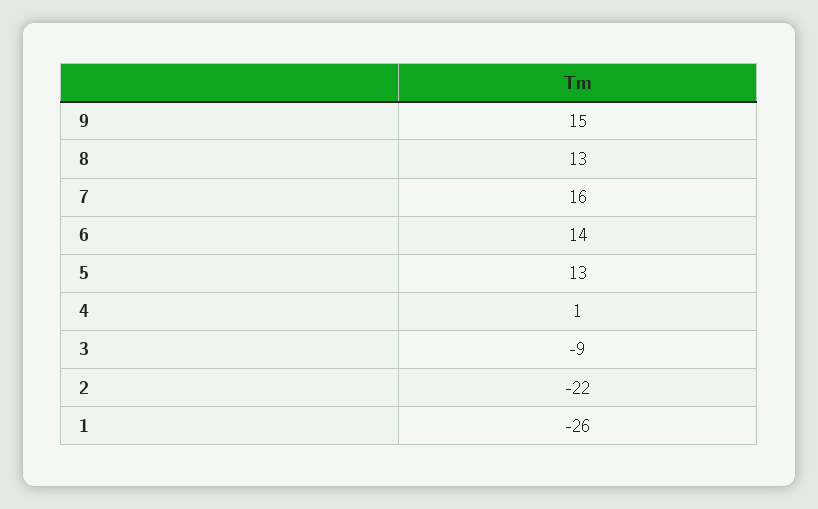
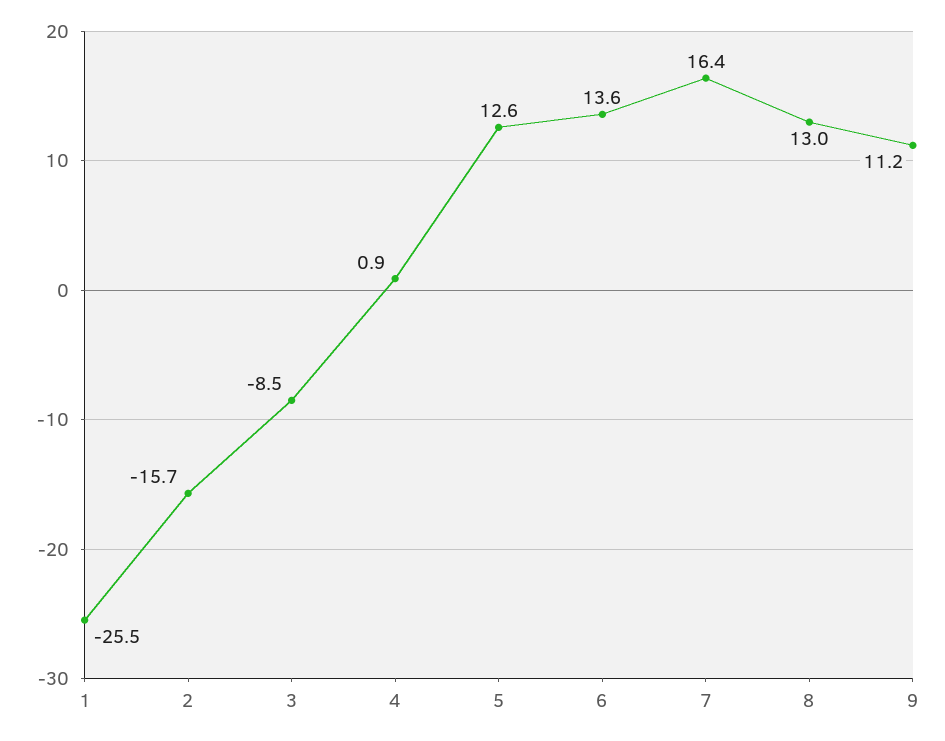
9: 15 -> 11.2
2: -22 -> -15.7

